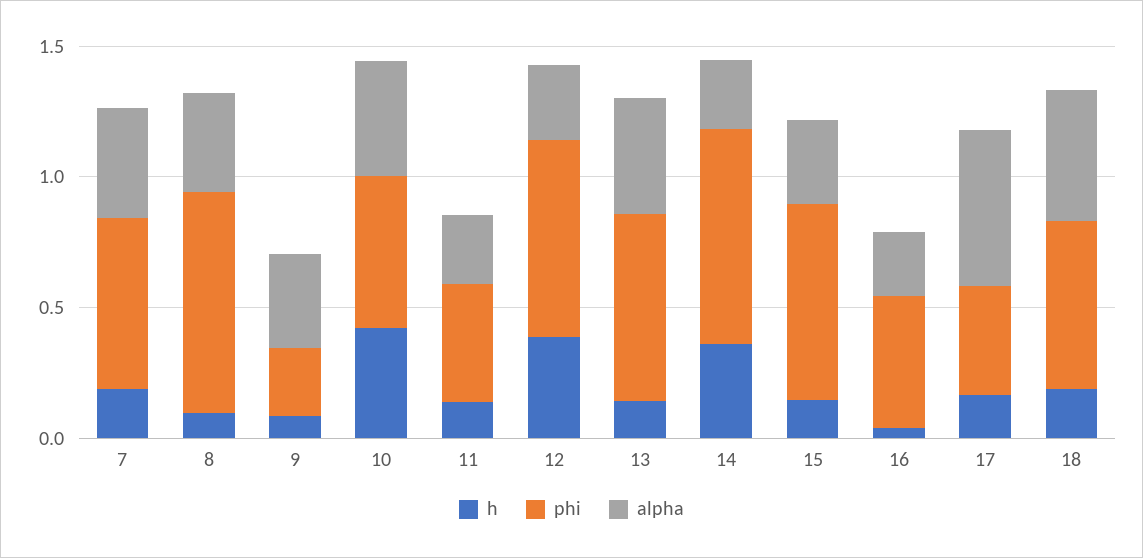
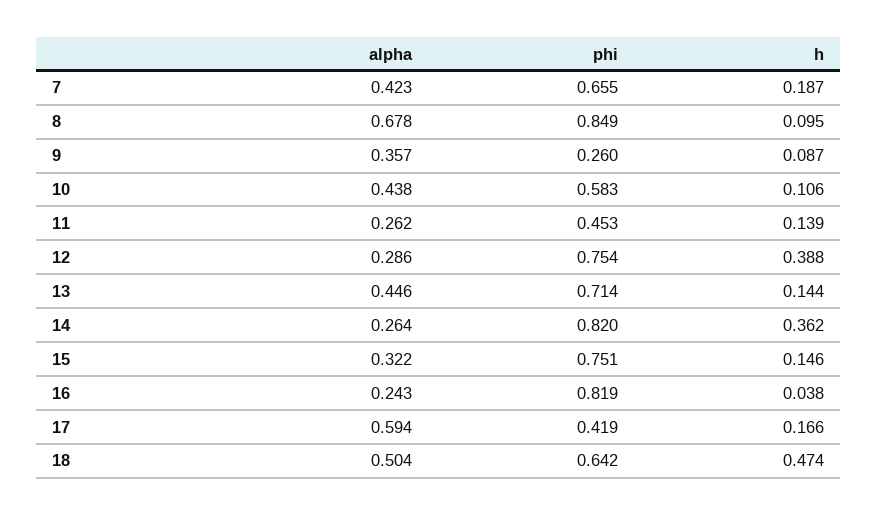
alpha, 8: 0.4 -> 0.678
h, 10: 0.4 -> 0.106
phi, 16: 0.5 -> 0.819
h, 18: 0.2 -> 0.474

